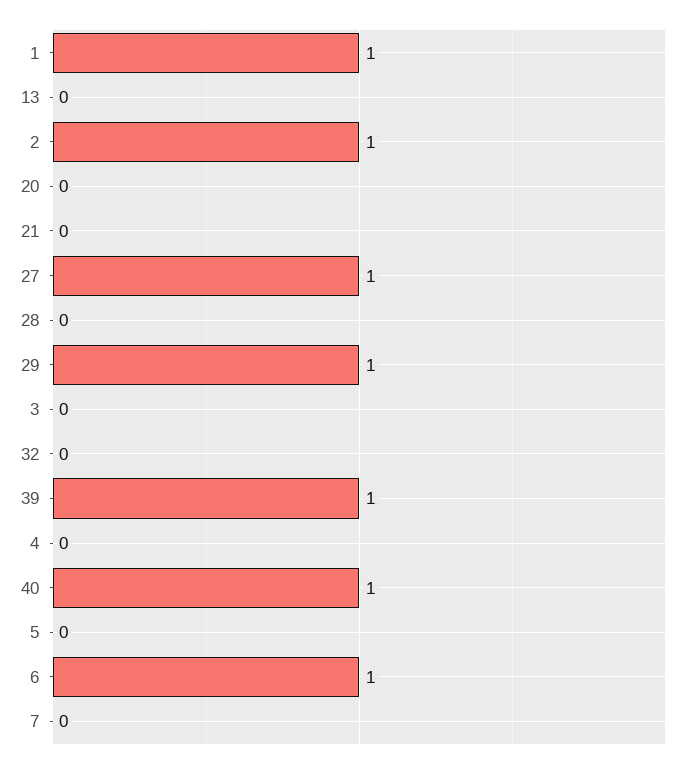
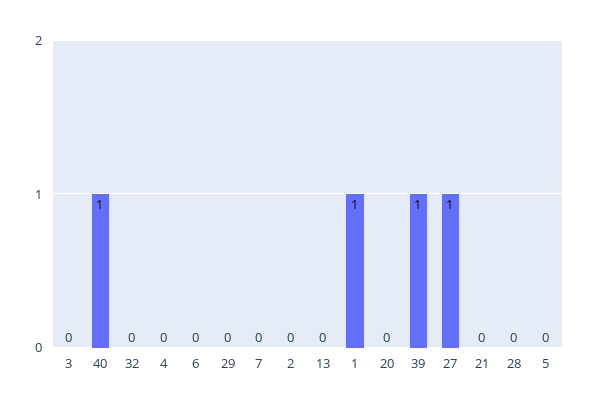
2: 1 -> 0
29: 1 -> 0
6: 1 -> 0

